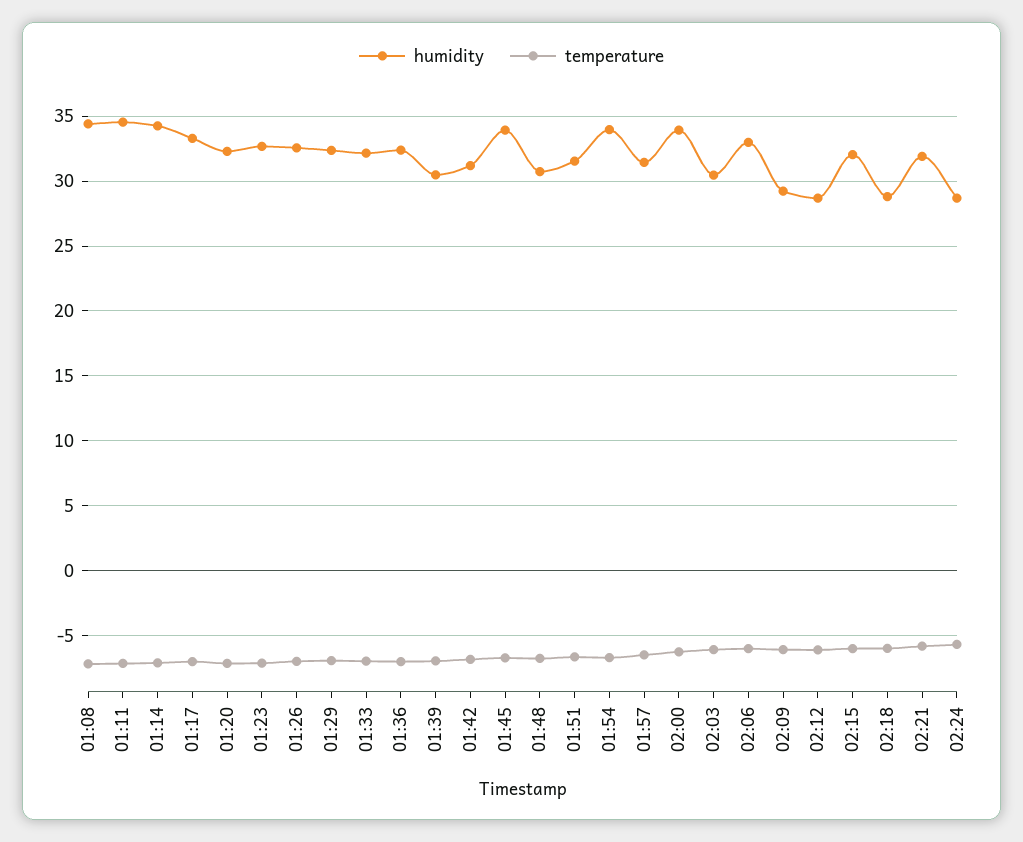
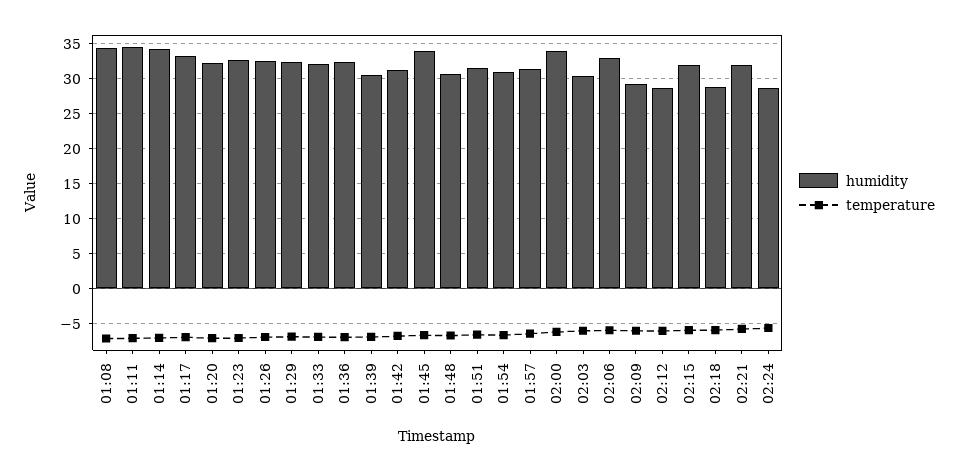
humidity, 01:54: 34 -> 31

